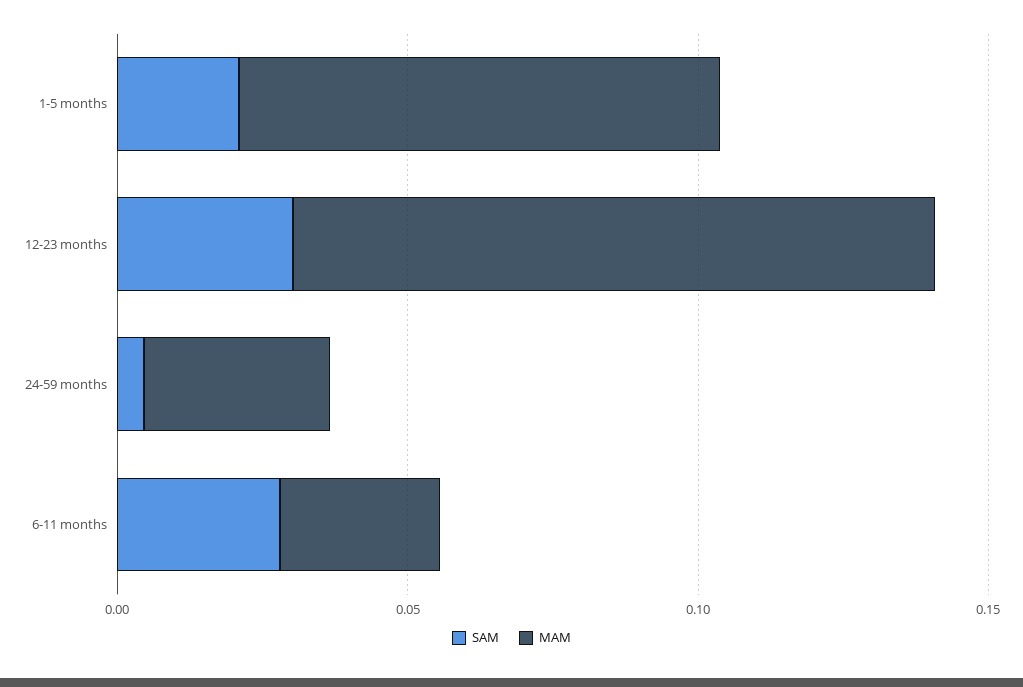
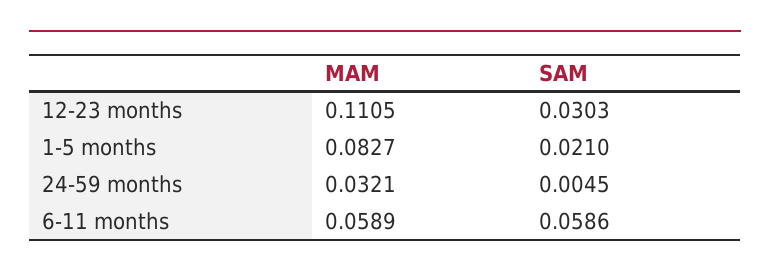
SAM, 6-11 months: 0.03 -> 0.0586
MAM, 6-11 months: 0.03 -> 0.0589

